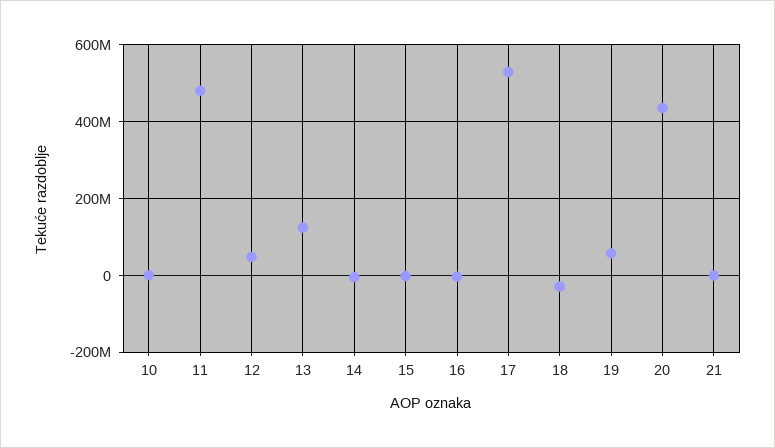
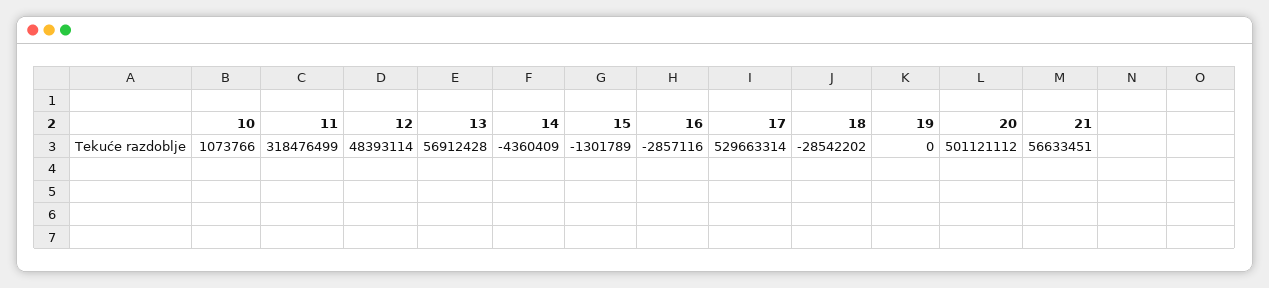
11: 480000000 -> 318476499
13: 120000000 -> 56912428
19: 60000000 -> 0
20: 440000000 -> 501121112
21: 0 -> 56633451

